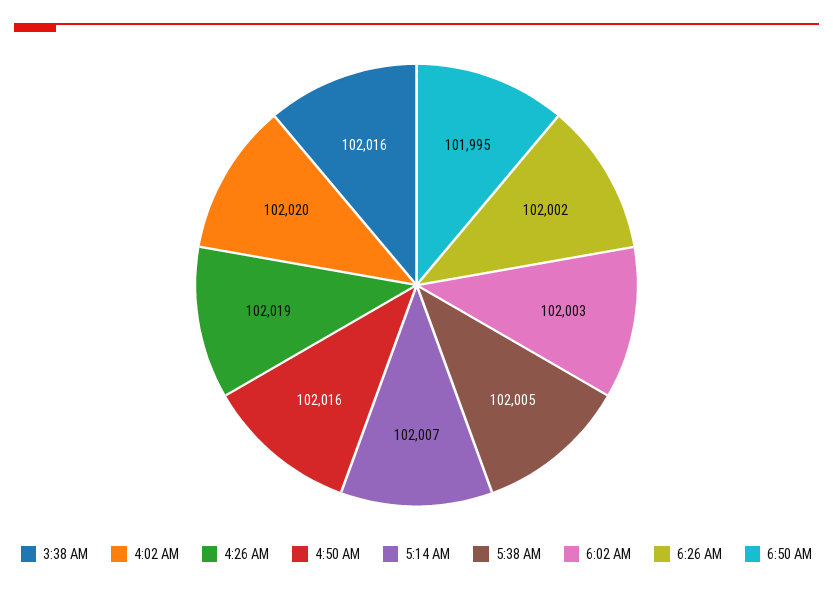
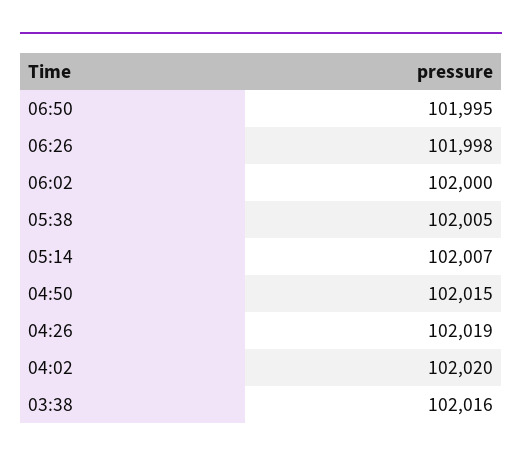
4:50 AM: 102016 -> 102015
6:02 AM: 102003 -> 102000
6:26 AM: 102002 -> 101998

